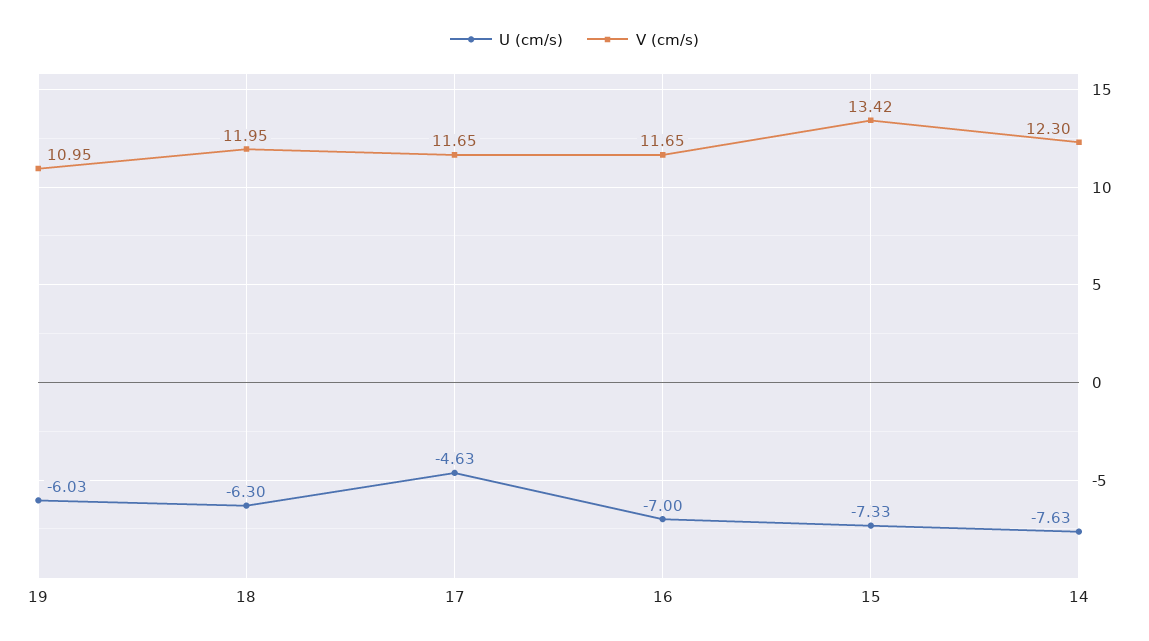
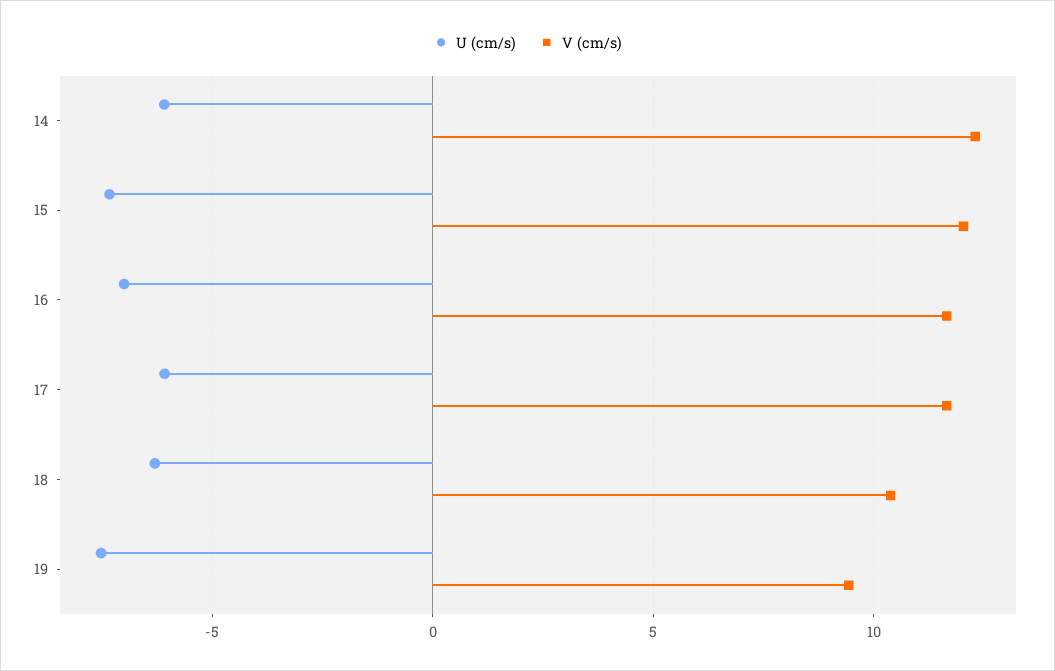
U (cm/s), 19: -6.03 -> -7.5
V (cm/s), 19: 10.95 -> 9.5
V (cm/s), 18: 11.95 -> 10.5
U (cm/s), 17: -4.63 -> -6
V (cm/s), 15: 13.42 -> 12
U (cm/s), 14: -7.63 -> -6

